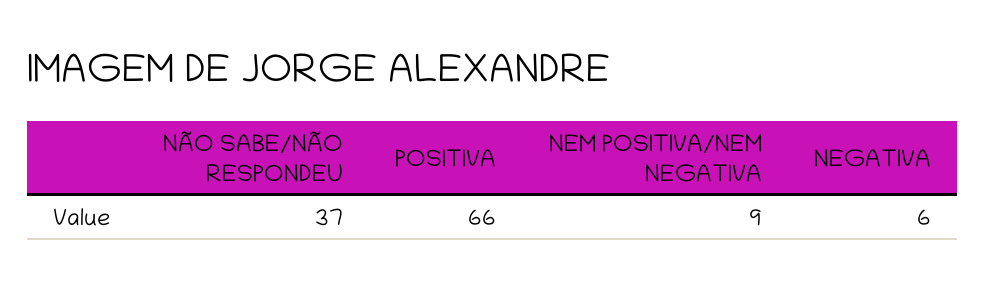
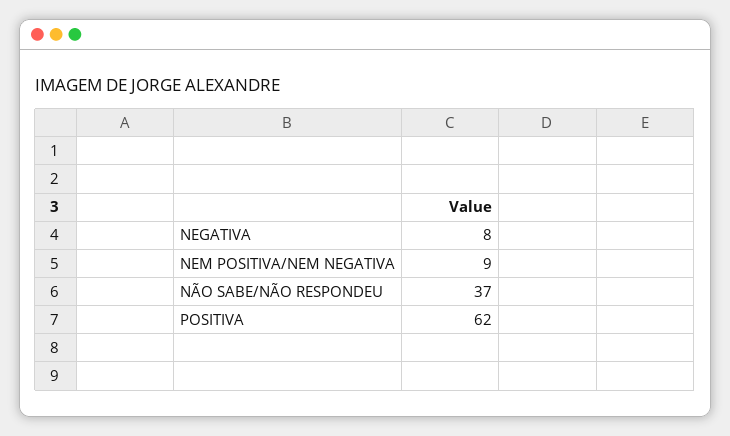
POSITIVA: 66 -> 62
NEGATIVA: 6 -> 8

